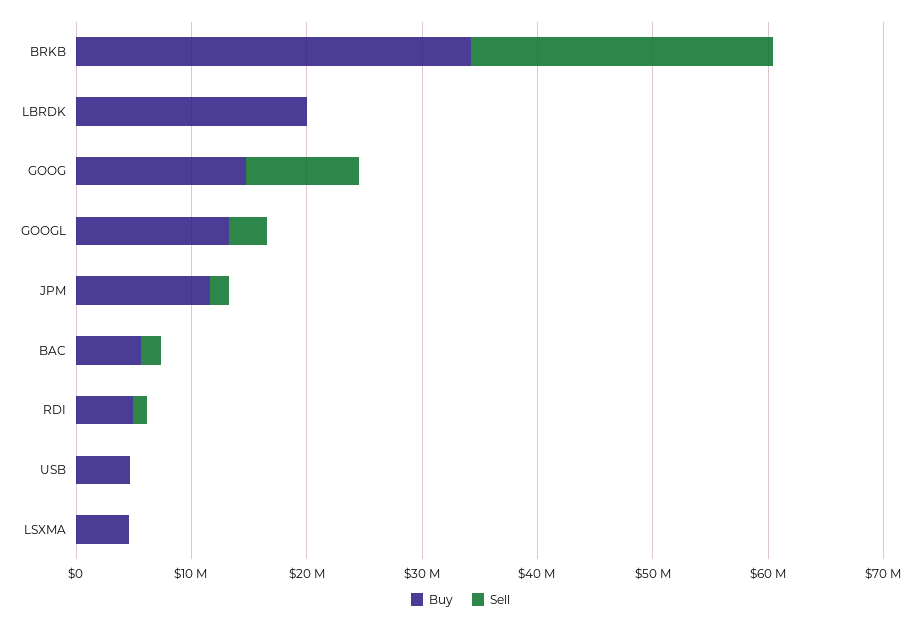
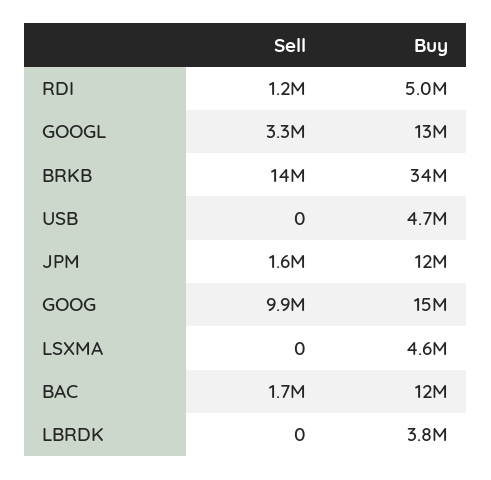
Sell, BRKB: 26000000 -> 14000000
Buy, LBRDK: 20000000 -> 3800000
Buy, BAC: 6000000 -> 12000000

